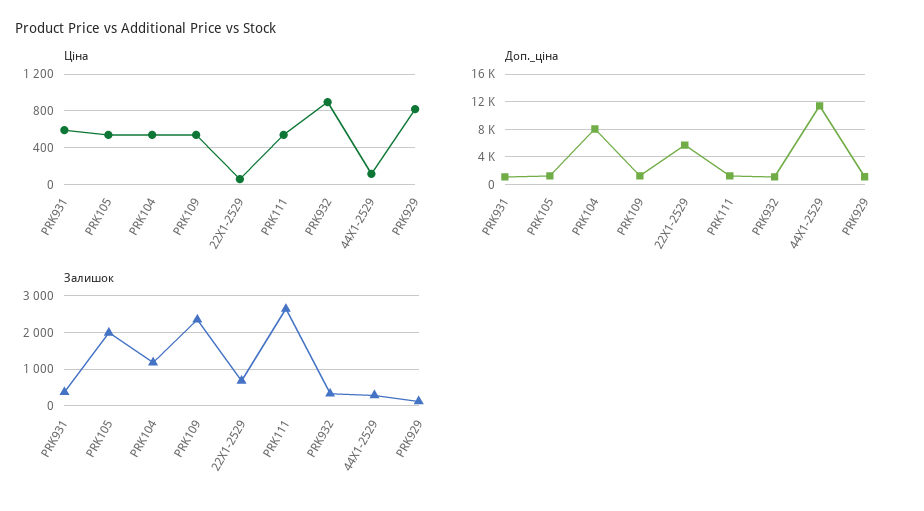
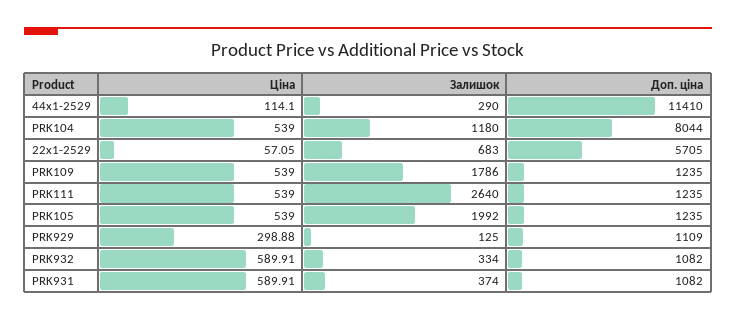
Ціна, PRK932: 900 -> 589.91
Ціна, PRK929: 800 -> 298.88
Залишок, PRK109: 2400 -> 1786

